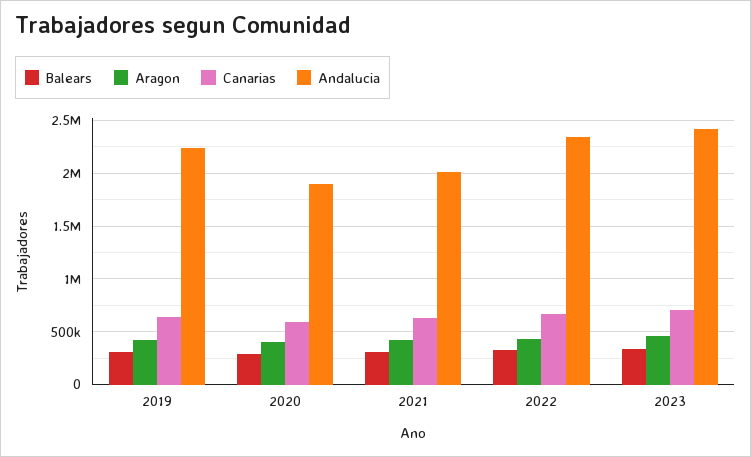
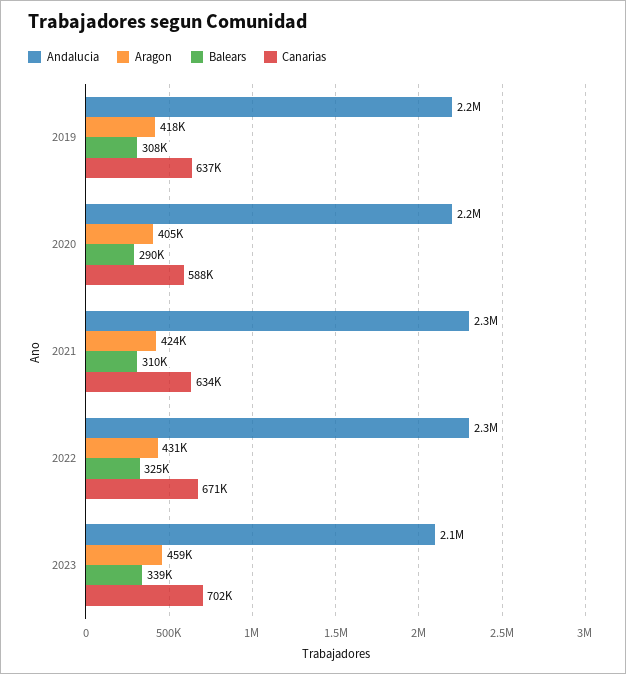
Andalucia, 2020: 1900000 -> 2200000
Andalucia, 2021: 2000000 -> 2300000
Andalucia, 2023: 2400000 -> 2100000

